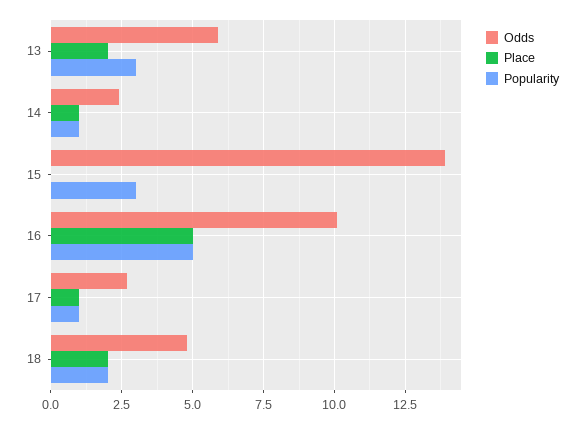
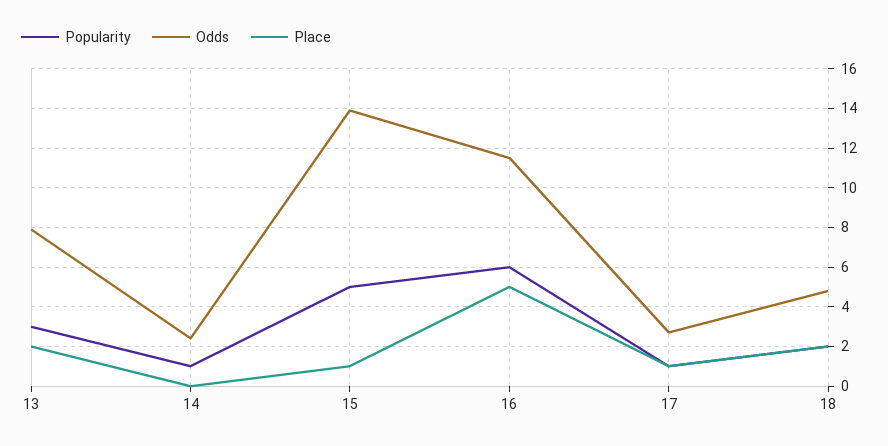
Odds, 13: 6 -> 8
Place, 14: 1 -> 0
Place, 15: 0 -> 1
Popularity, 15: 3 -> 5
Odds, 16: 10 -> 11.5
Popularity, 16: 5 -> 6

